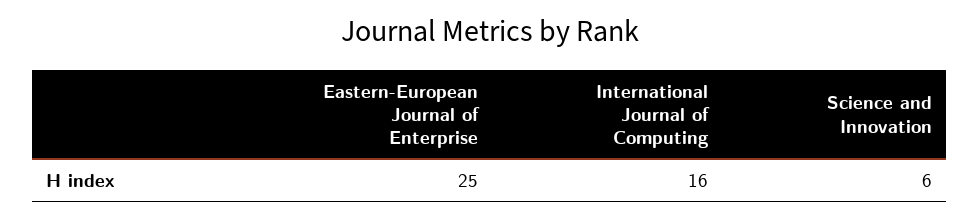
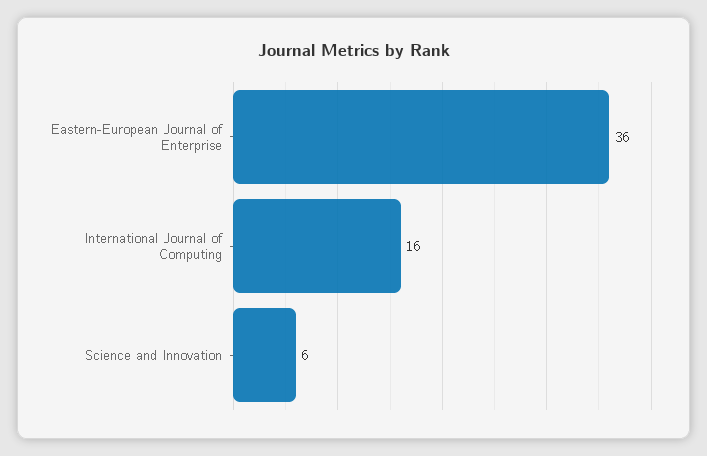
Eastern-European Journal of Enterprise: 25 -> 36

